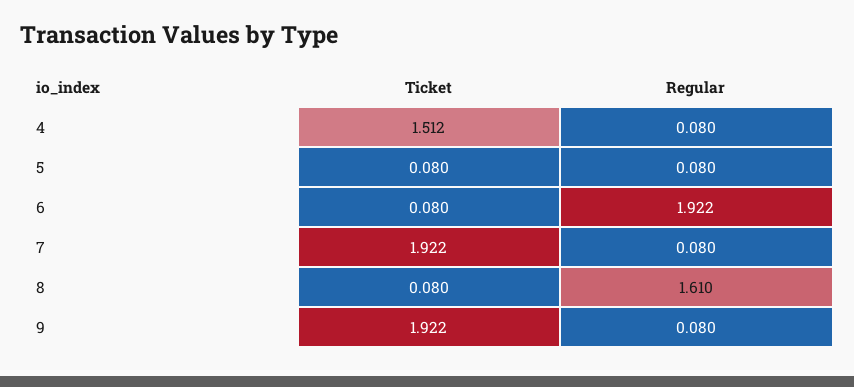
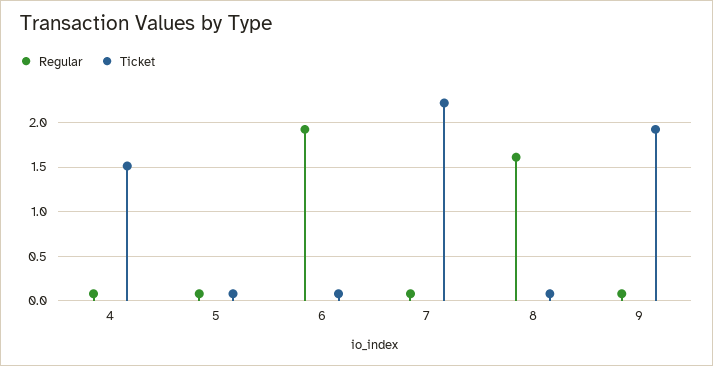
Ticket, 7: 1.922 -> 2.2

